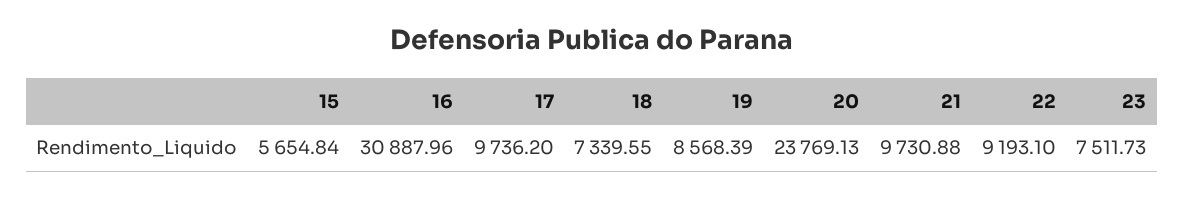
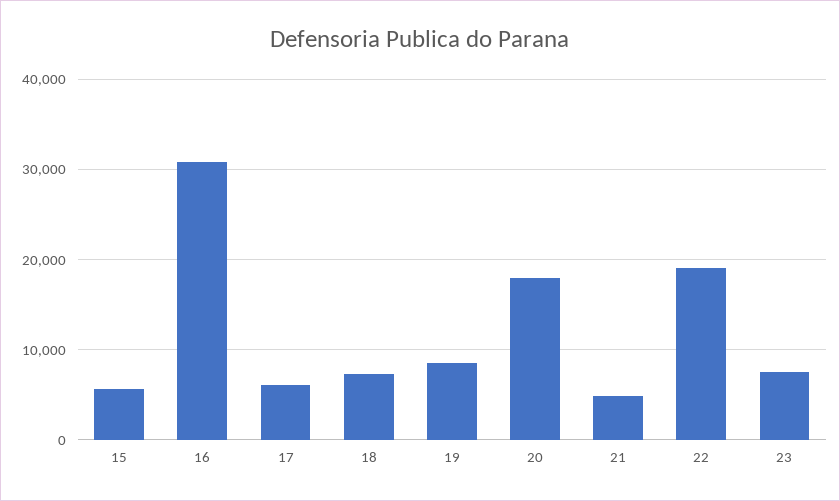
17: 9736.2 -> 6000
20: 23769.13 -> 18000
21: 9730.88 -> 5000
22: 9193.1 -> 19000

